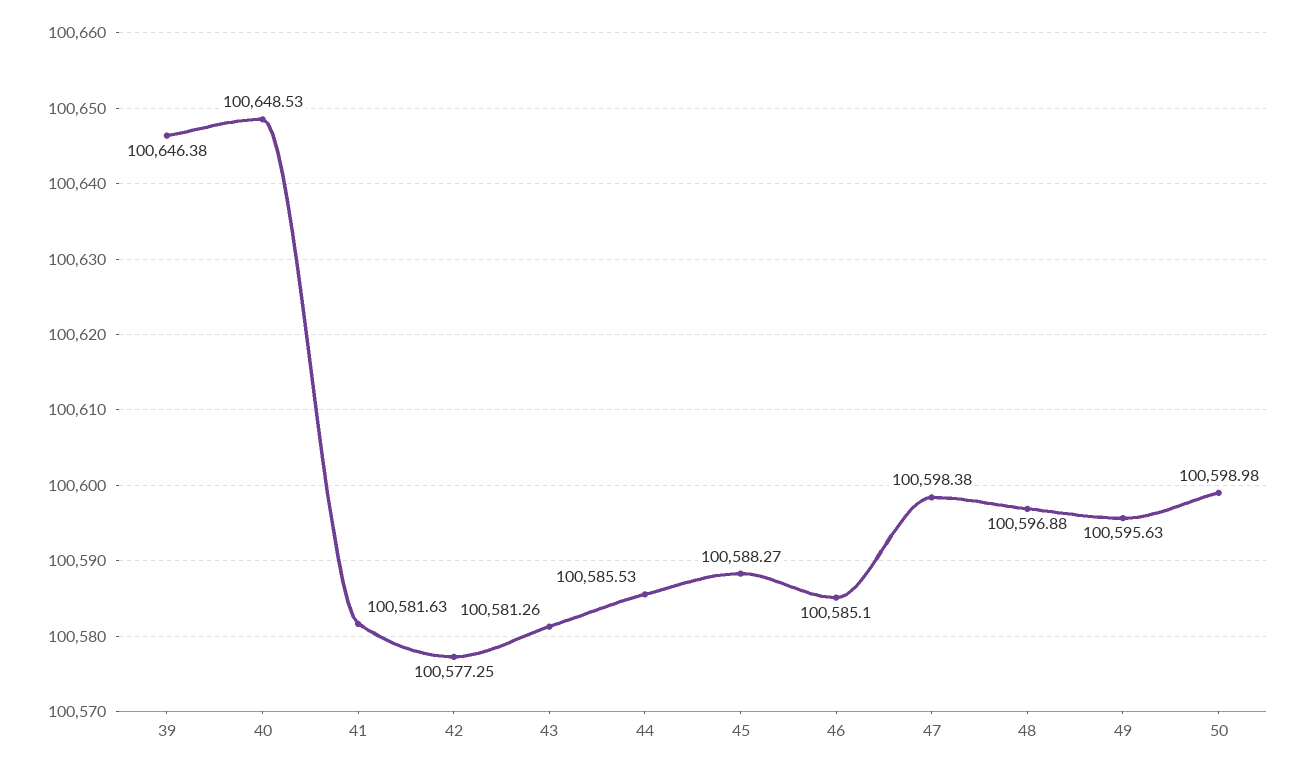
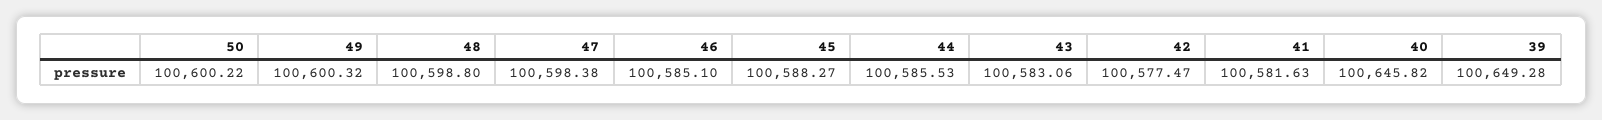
39: 100646.38 -> 100649.28
40: 100648.53 -> 100645.82
42: 100577.25 -> 100577.47
43: 100581.26 -> 100583.06
48: 100596.88 -> 100598.8
49: 100595.63 -> 100600.32
50: 100598.98 -> 100600.22

